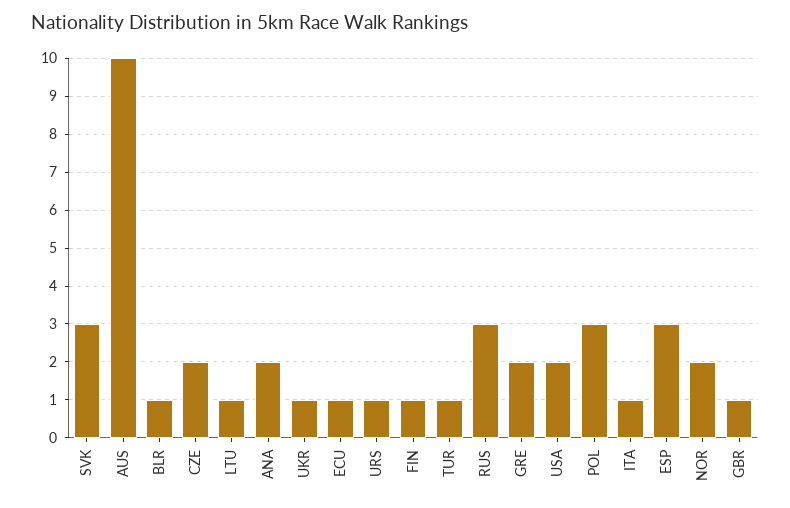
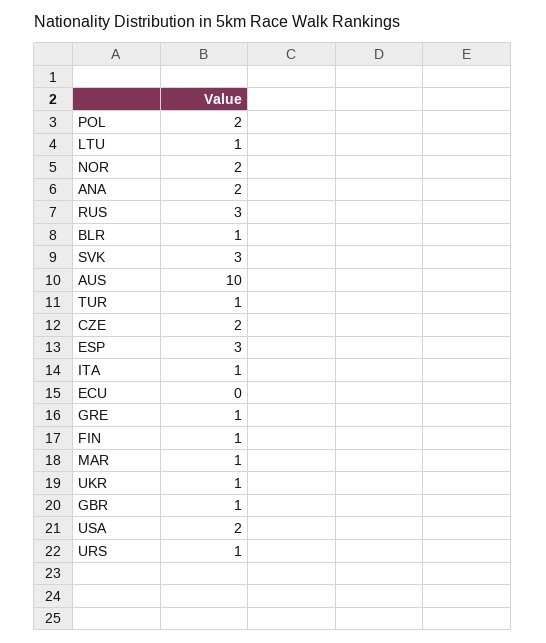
ECU: 1 -> 0
GRE: 2 -> 1
POL: 3 -> 2
MAR: none -> 1

